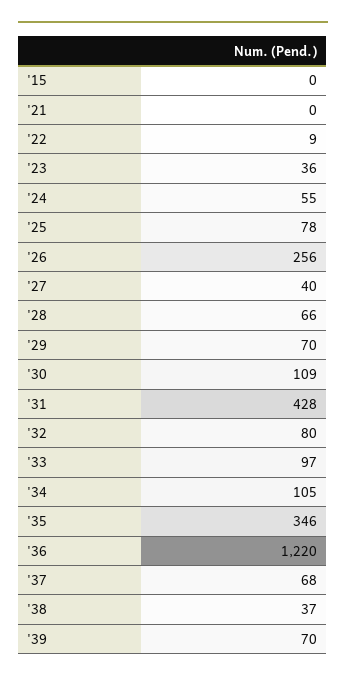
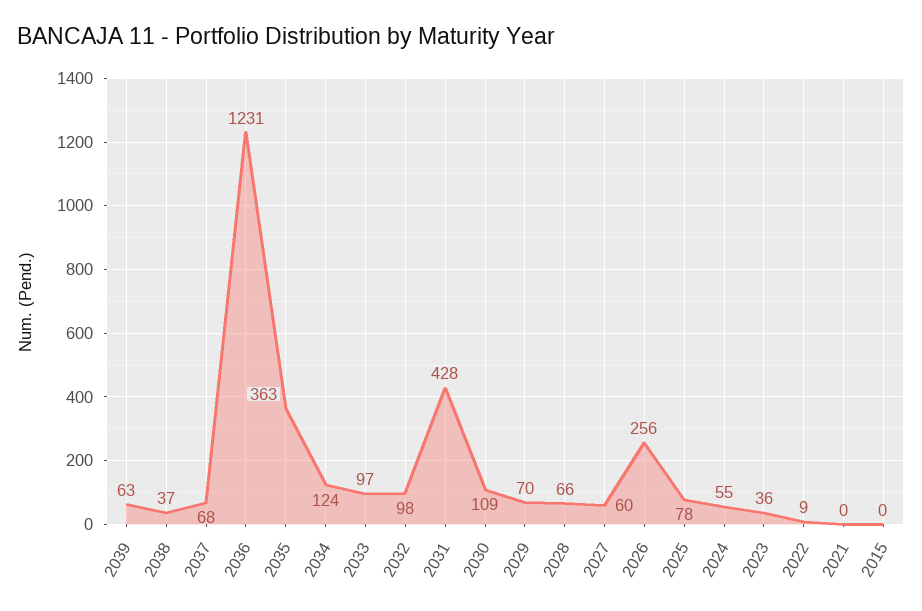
'27: 40 -> 60
'32: 80 -> 98
'34: 105 -> 124
'35: 346 -> 363
'36: 1220 -> 1231
'39: 70 -> 63

